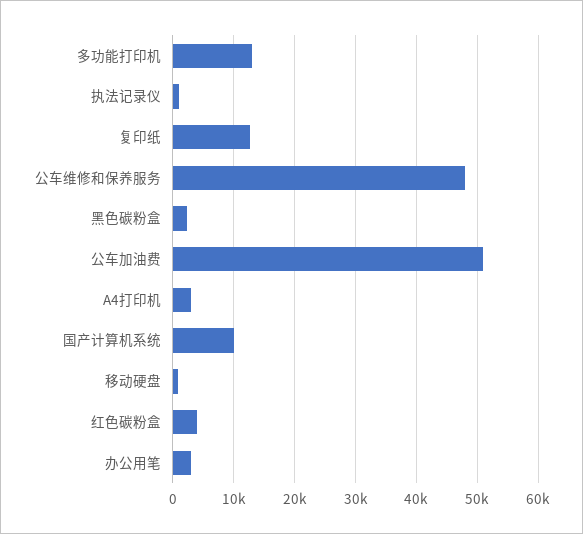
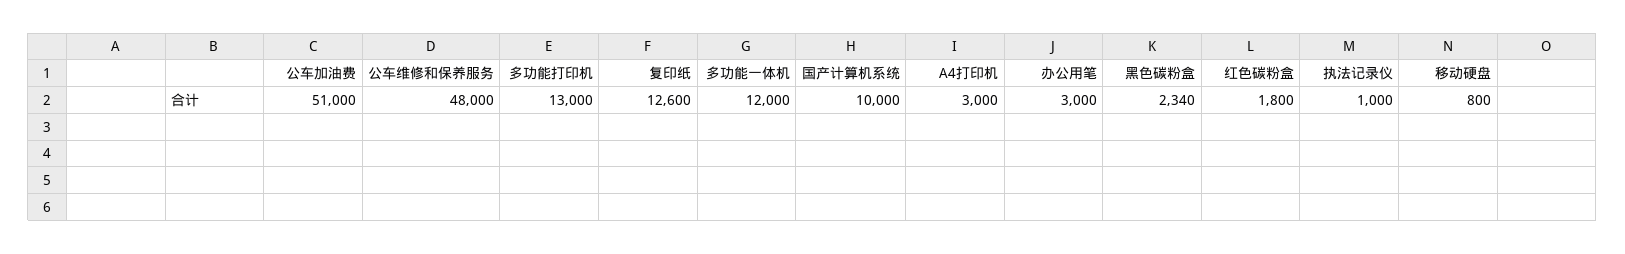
红色碳粉盒: 4000 -> 1800
多功能一体机: none -> 12000

